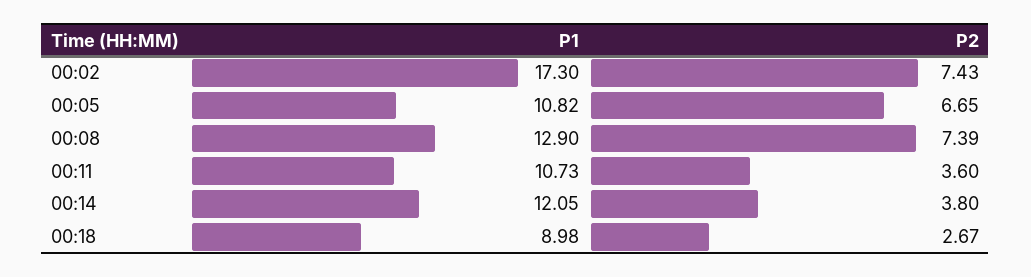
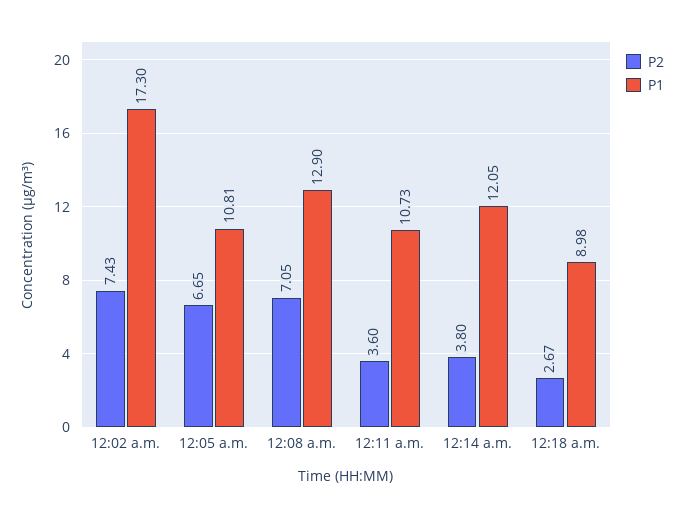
P1, 00:05: 10.82 -> 10.81
P2, 00:08: 7.39 -> 7.05

